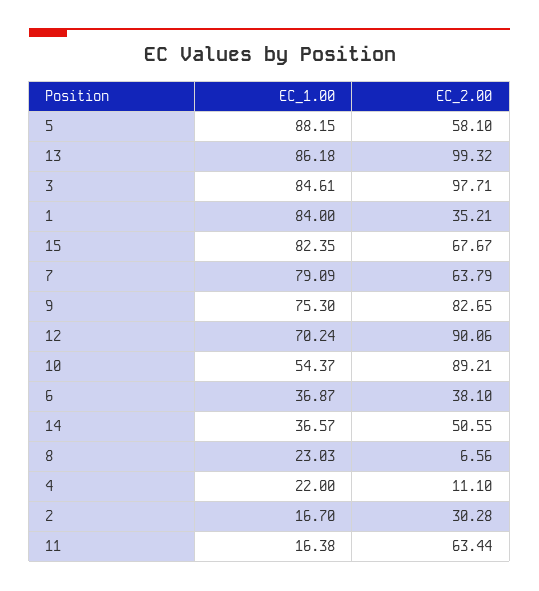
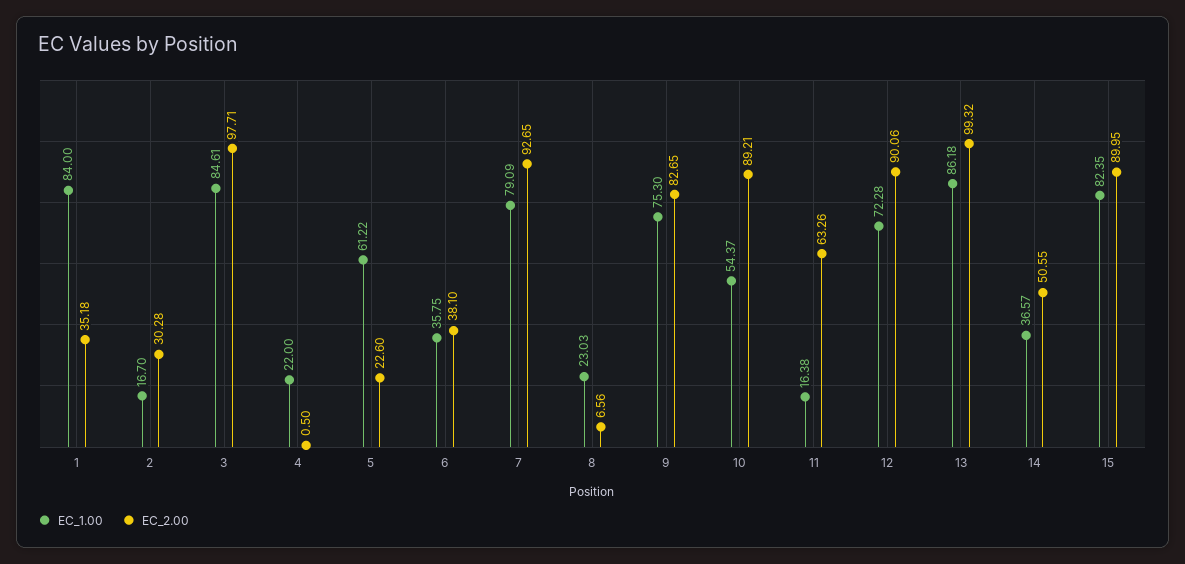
EC_1.00, 5: 88.15 -> 61.22
EC_2.00, 5: 58.1 -> 22.6
EC_2.00, 1: 35.21 -> 35.18
EC_2.00, 15: 67.67 -> 89.95
EC_2.00, 7: 63.79 -> 92.65
EC_1.00, 12: 70.24 -> 72.28
EC_1.00, 6: 36.87 -> 35.75
EC_2.00, 4: 11.1 -> 0.5
EC_2.00, 11: 63.44 -> 63.26

